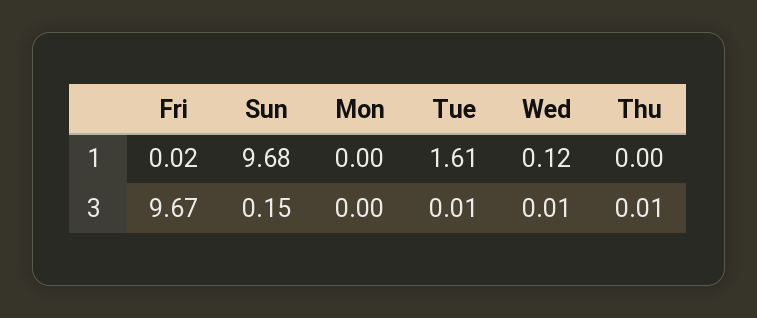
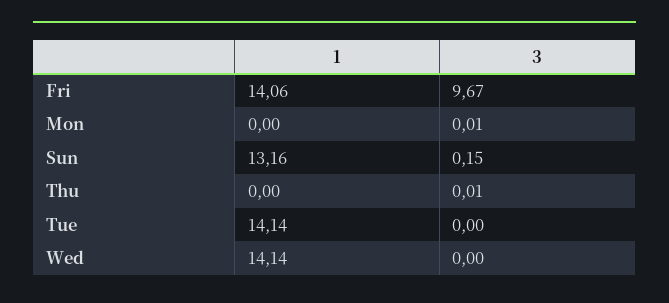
Fri, 1: 0.02 -> 14.06
Sun, 1: 9.68 -> 13.16
Tue, 1: 1.61 -> 14.14
Wed, 1: 0.12 -> 14.14
Mon, 3: 0 -> 0.01
Tue, 3: 0.01 -> 0
Wed, 3: 0.01 -> 0

